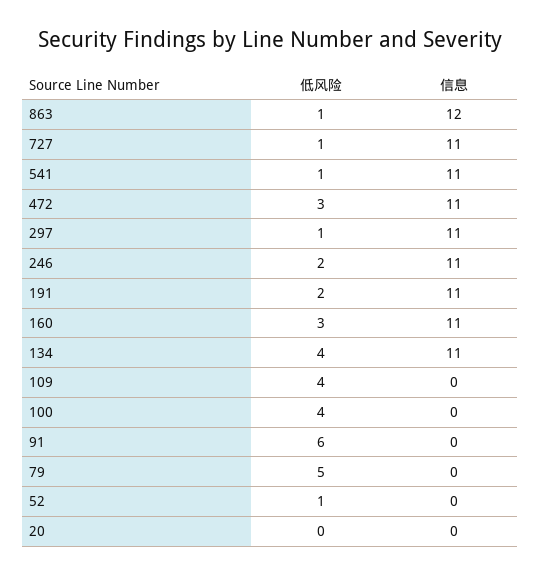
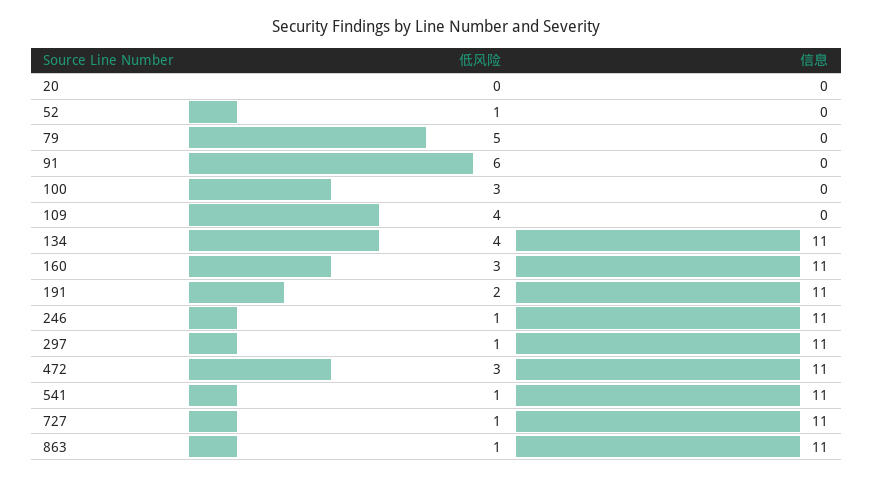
信息, 863: 12 -> 11
低风险, 246: 2 -> 1
低风险, 100: 4 -> 3

